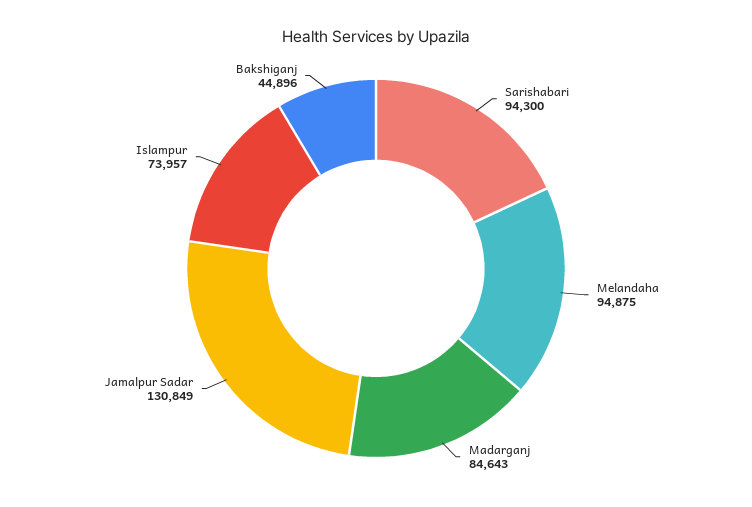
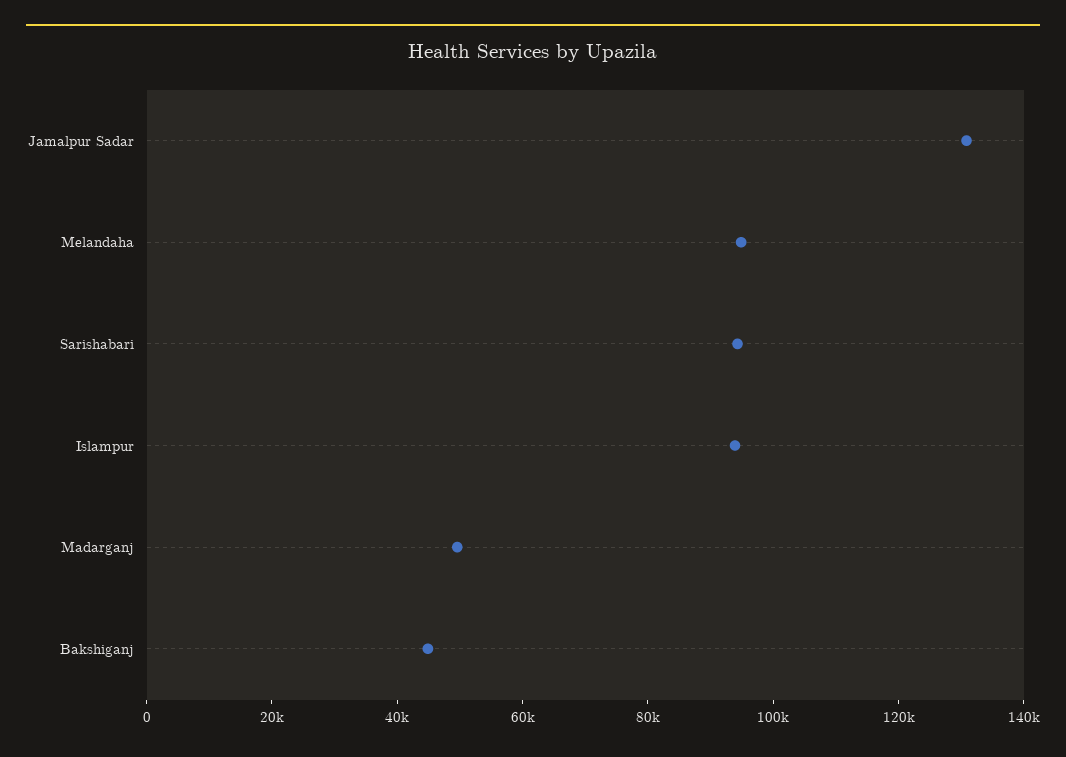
Madarganj: 84643 -> 50000
Islampur: 73957 -> 95000

